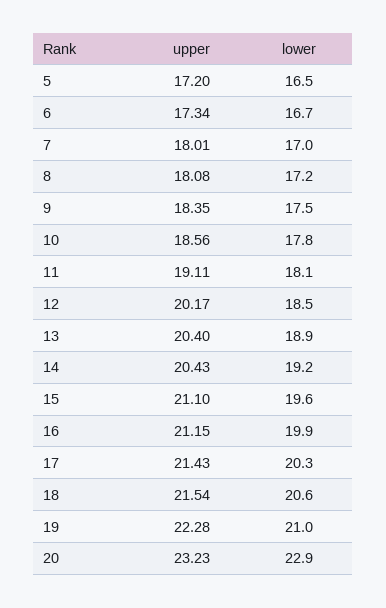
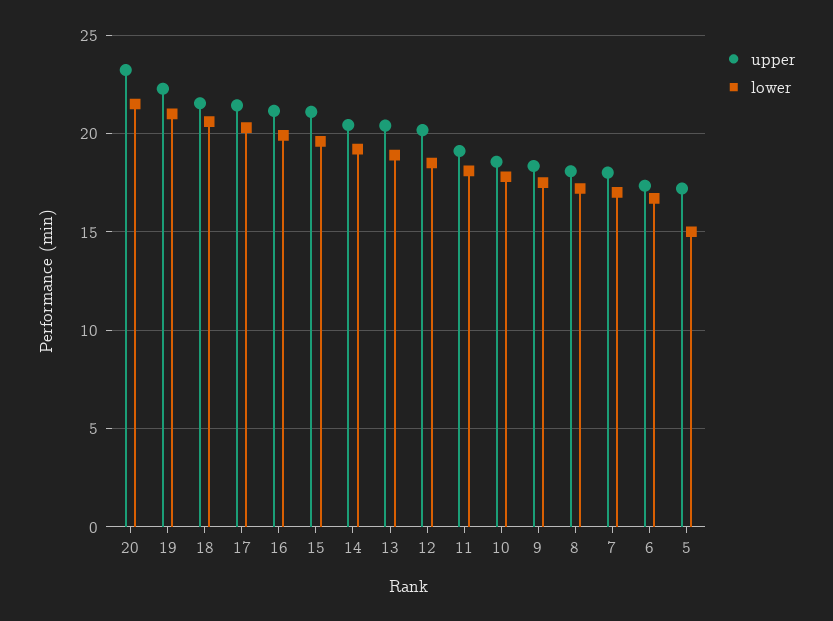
lower, 5: 16.5 -> 15
lower, 20: 22.9 -> 21.5

